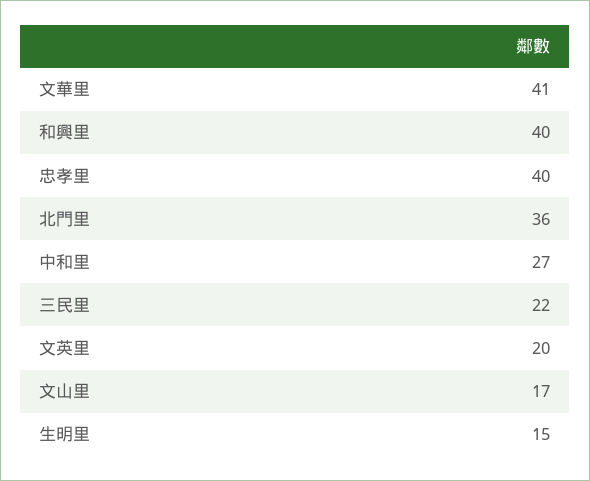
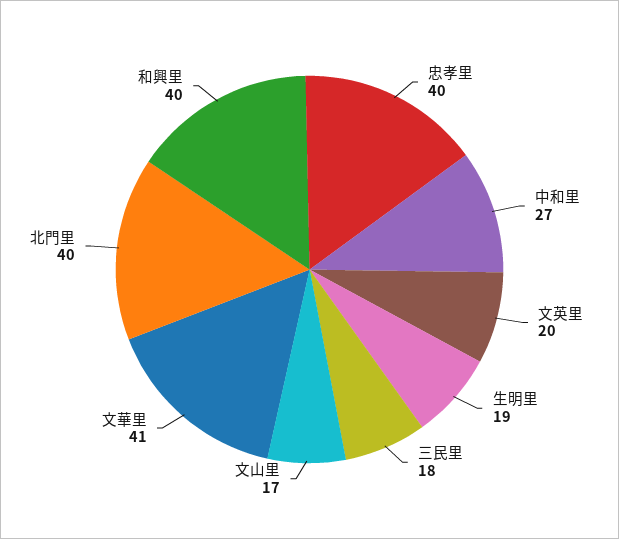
北門里: 36 -> 40
三民里: 22 -> 18
生明里: 15 -> 19

